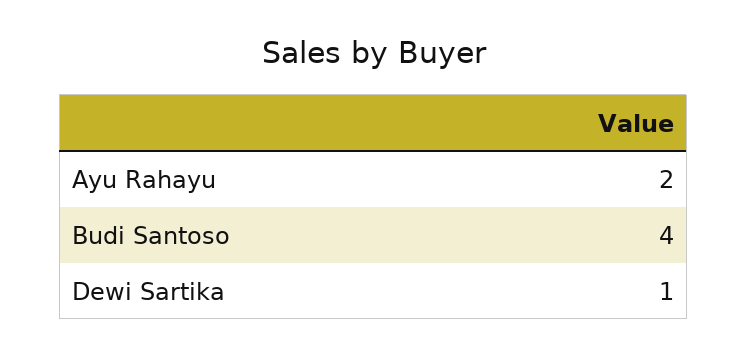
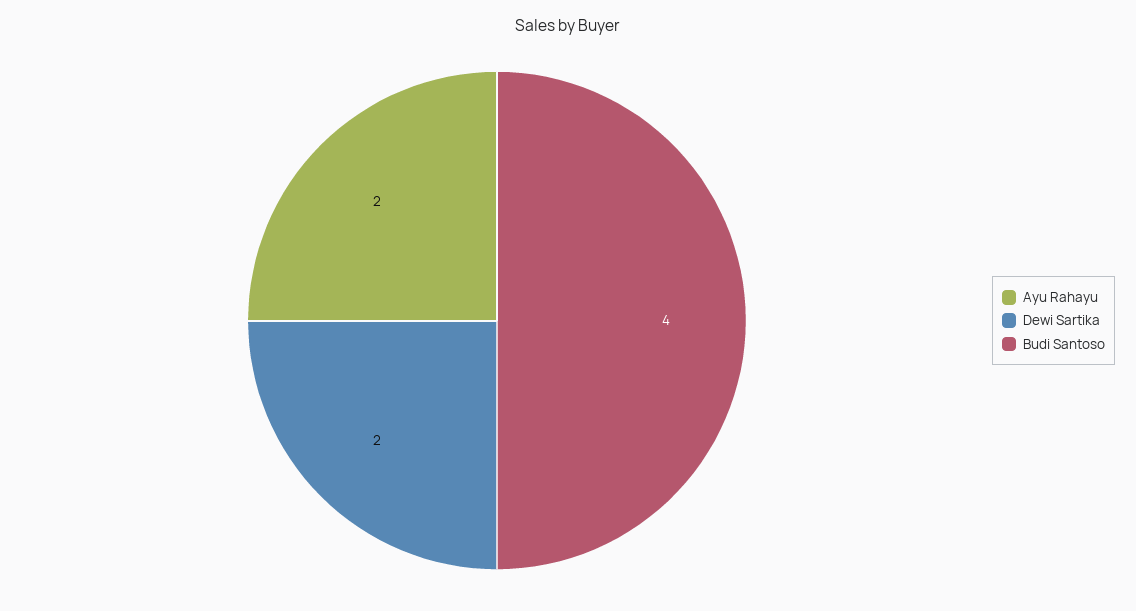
Dewi Sartika: 1 -> 2

